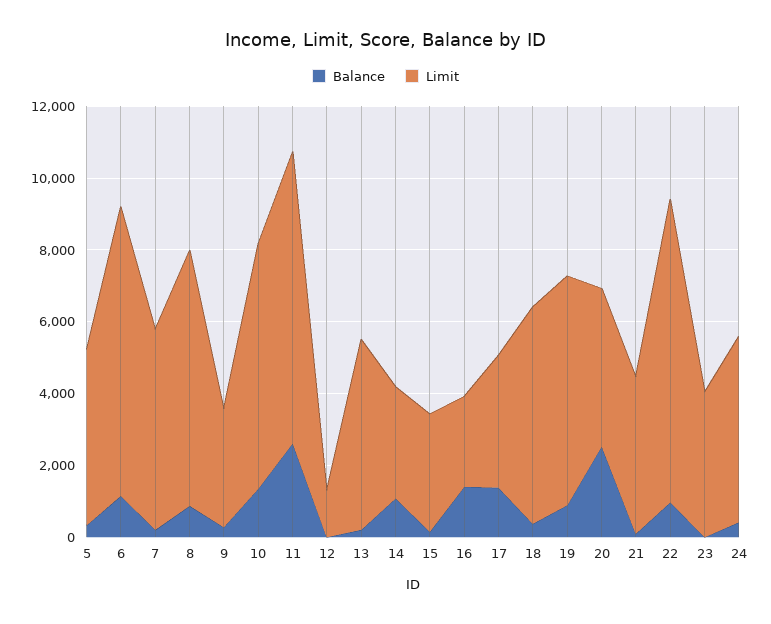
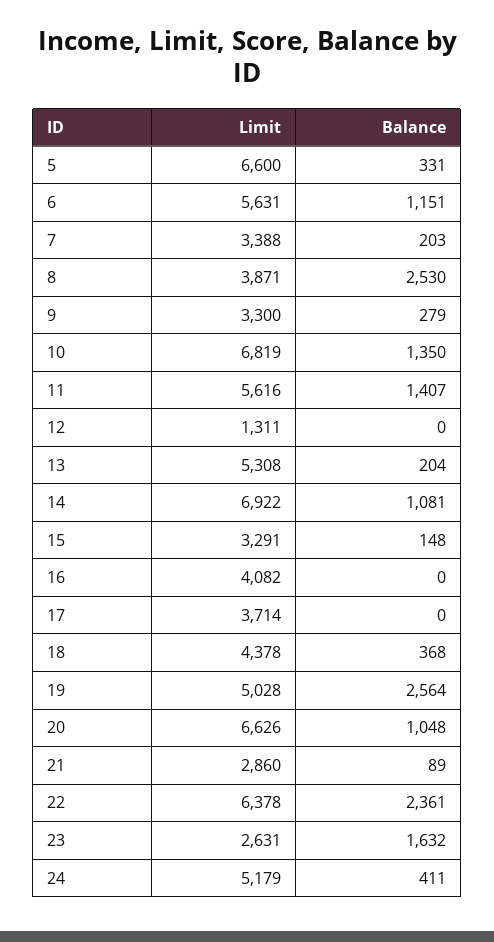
Limit, 5: 5000 -> 6600
Limit, 6: 8000 -> 5631
Limit, 7: 5500 -> 3388
Balance, 8: 1000 -> 2530
Limit, 8: 7000 -> 3871
Balance, 11: 2500 -> 1407
Limit, 11: 8000 -> 5616
Limit, 14: 3000 -> 6922
Balance, 16: 1500 -> 0
Limit, 16: 2500 -> 4082
Balance, 17: 1500 -> 0
Limit, 18: 6000 -> 4378
Balance, 19: 1000 -> 2564
Limit, 19: 6500 -> 5028
Balance, 20: 2500 -> 1048
Limit, 20: 4500 -> 6626
Limit, 21: 4500 -> 2860
Balance, 22: 1000 -> 2361
Limit, 22: 8500 -> 6378
Balance, 23: 0 -> 1632
Limit, 23: 4000 -> 2631

